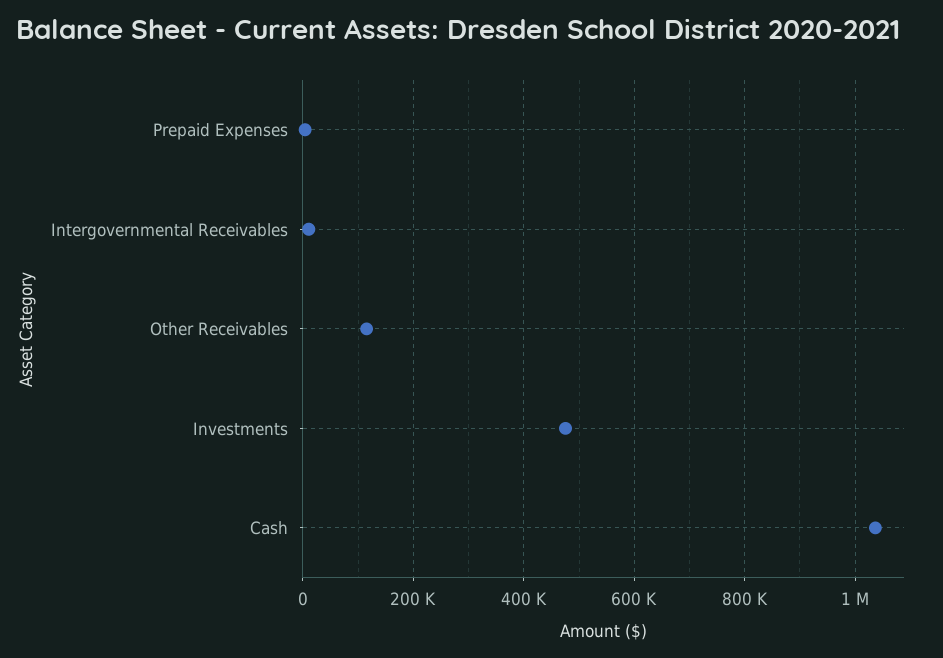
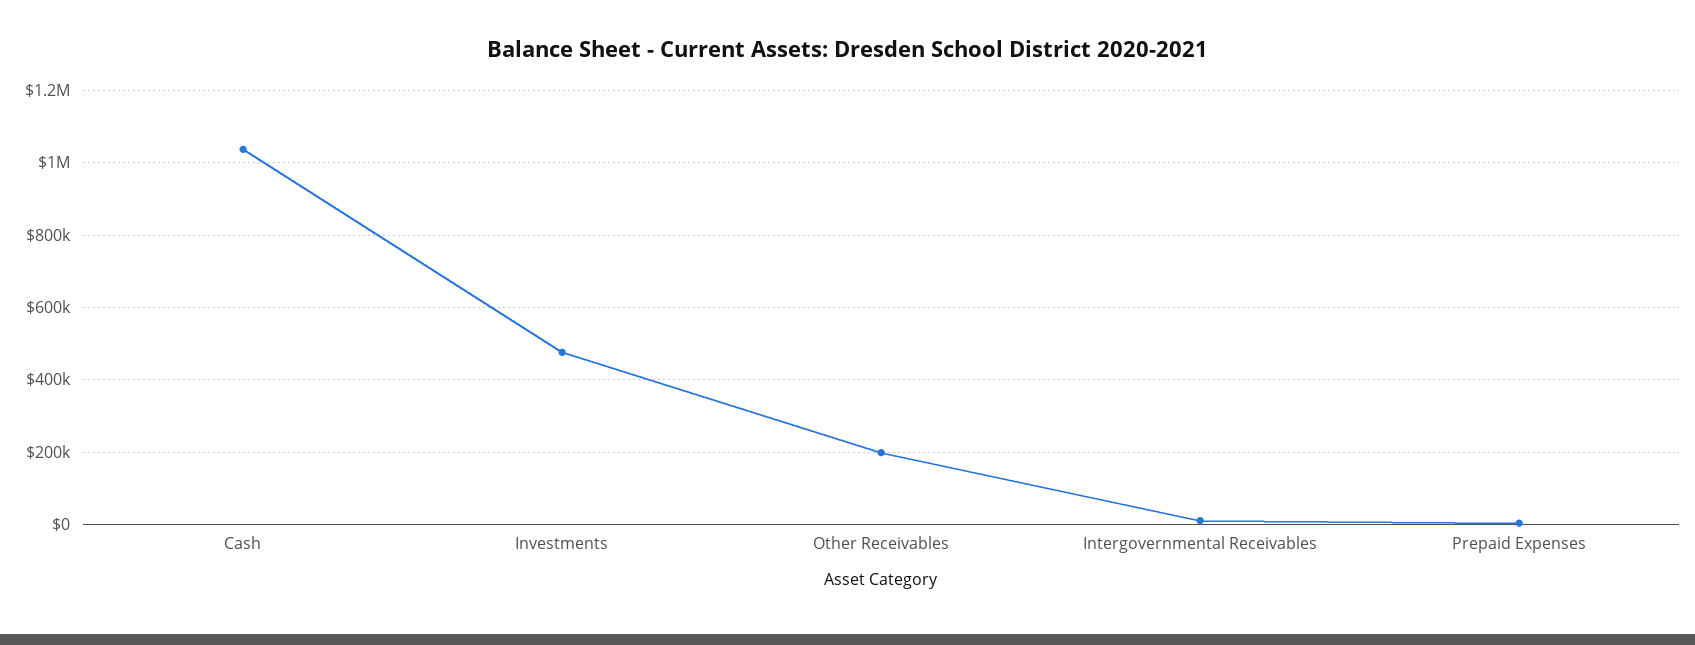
Other Receivables: 120000 -> 200000

